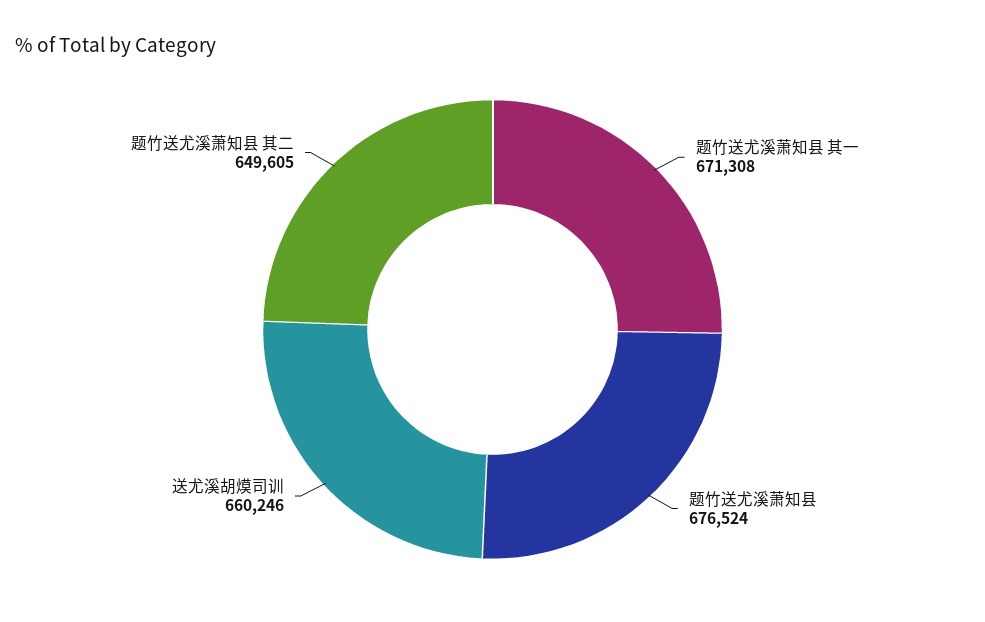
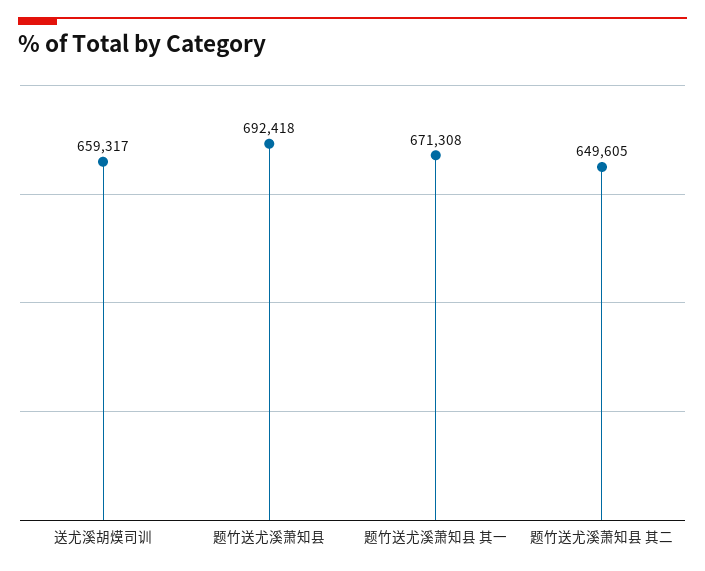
题竹送尤溪萧知县: 676524 -> 692418
送尤溪胡㷬司训: 660246 -> 659317

